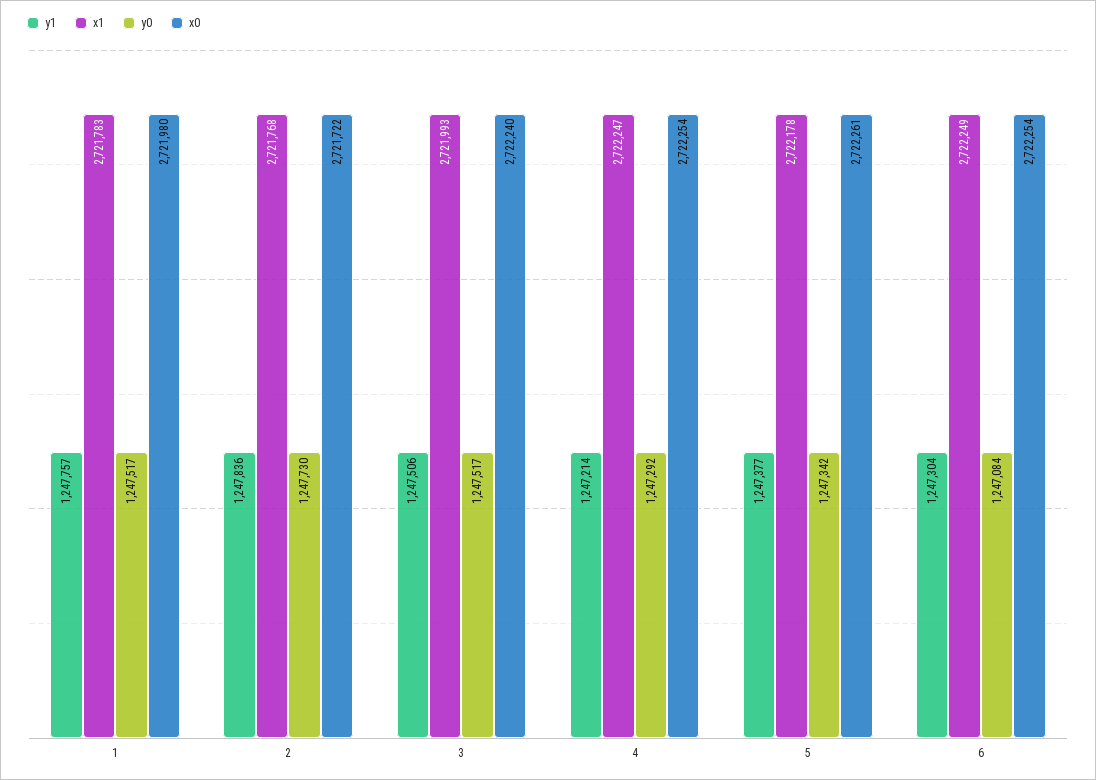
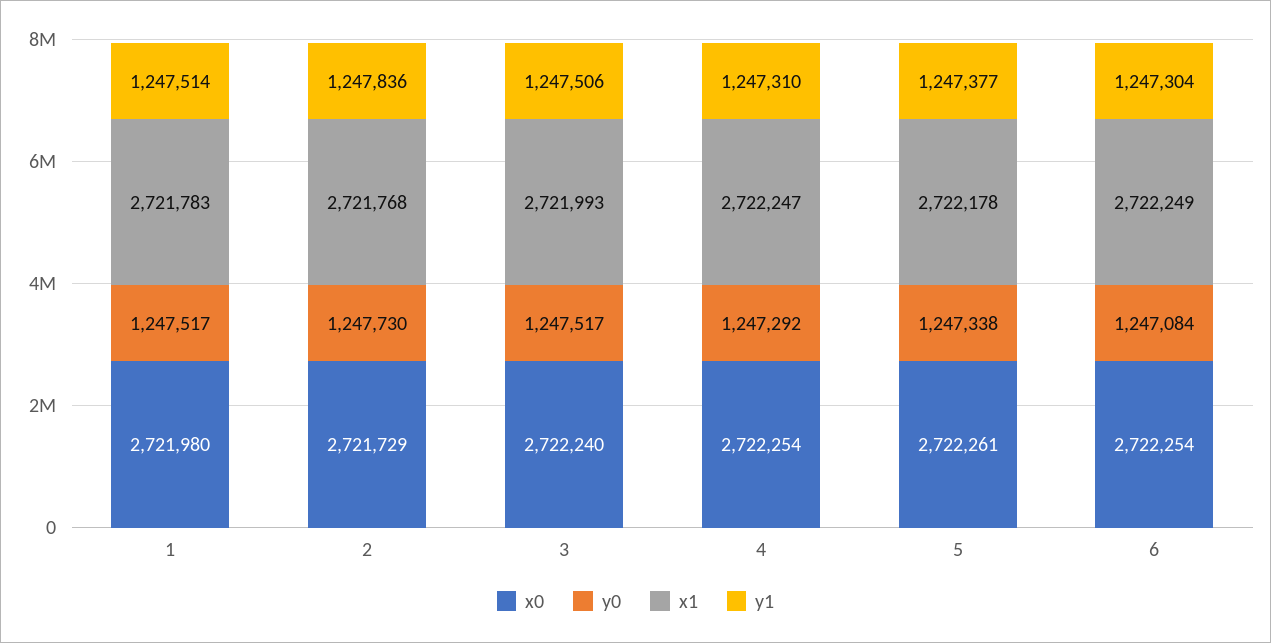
y1, 1: 1247757 -> 1247514
x0, 2: 2721722 -> 2721729
y1, 4: 1247214 -> 1247310
y0, 5: 1247342 -> 1247338

